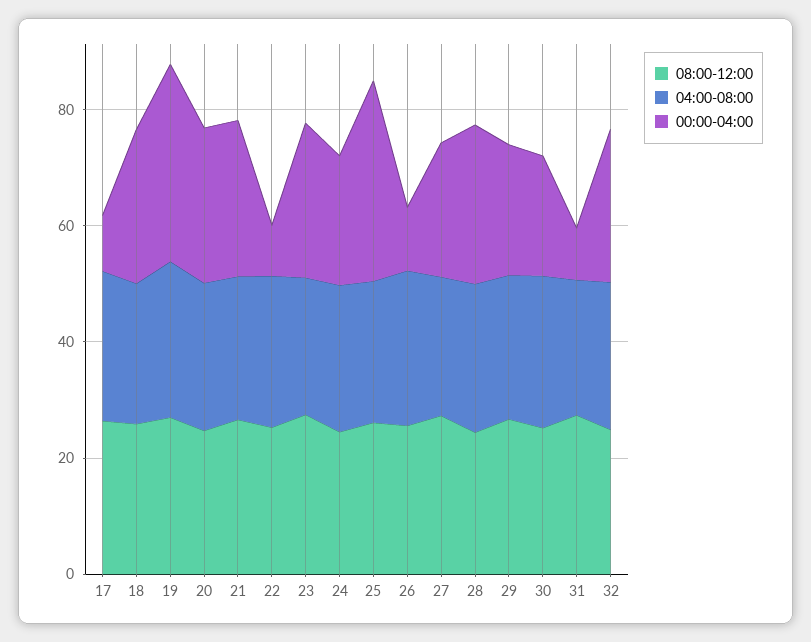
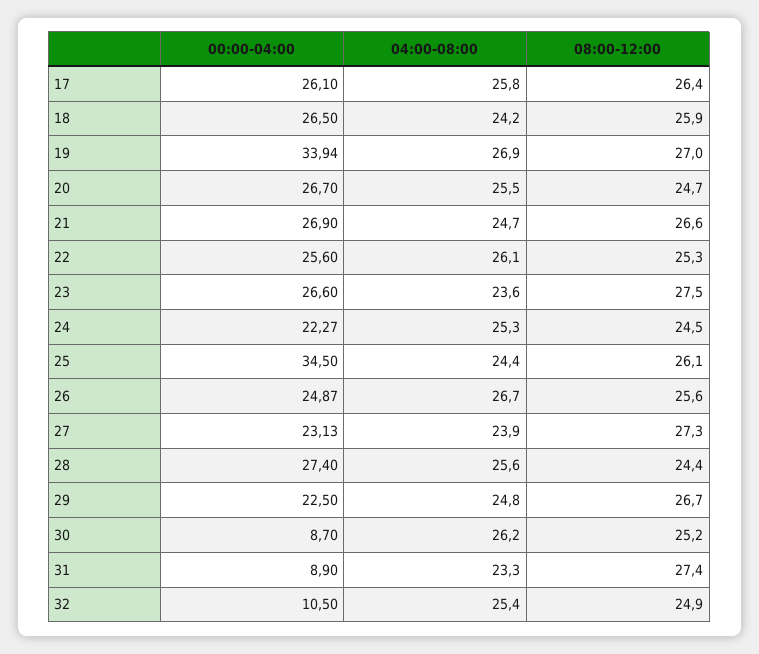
00:00-04:00, 17: 10 -> 26.1
00:00-04:00, 22: 10 -> 25.6
00:00-04:00, 26: 10 -> 24.87
00:00-04:00, 30: 20 -> 8.7
00:00-04:00, 32: 25 -> 10.5

